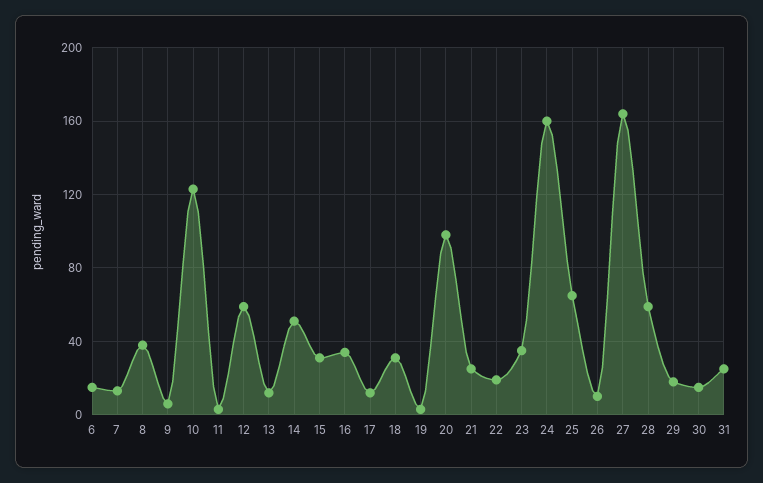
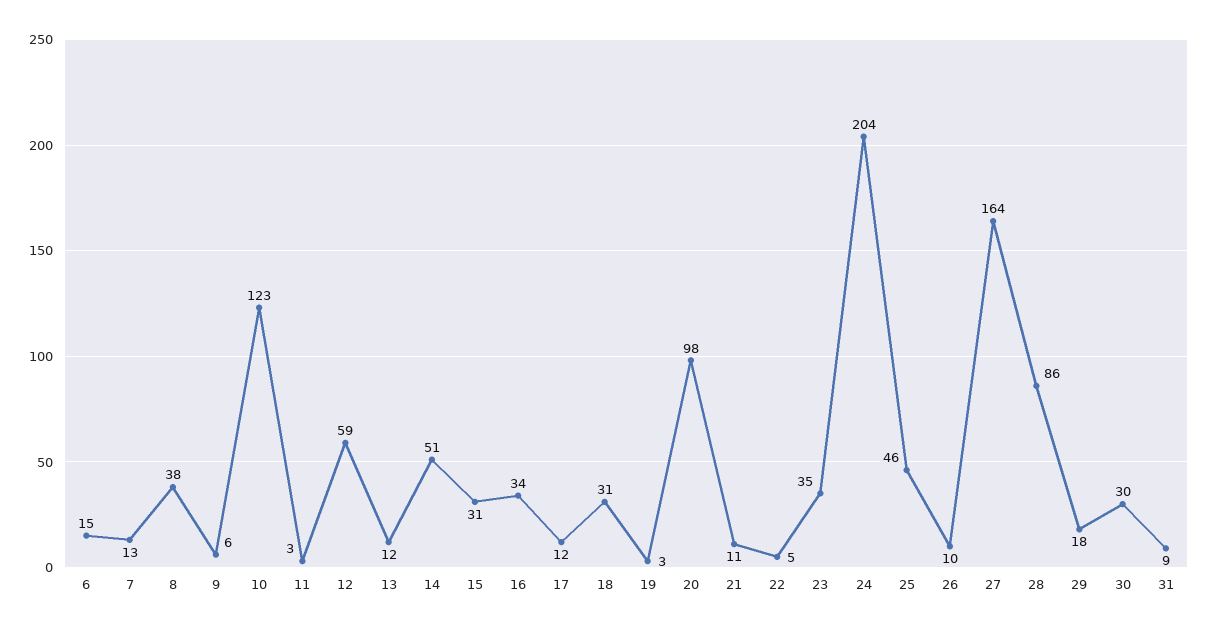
21: 25 -> 11
22: 20 -> 5
24: 160 -> 204
25: 65 -> 46
28: 60 -> 86
30: 15 -> 30
31: 25 -> 9

